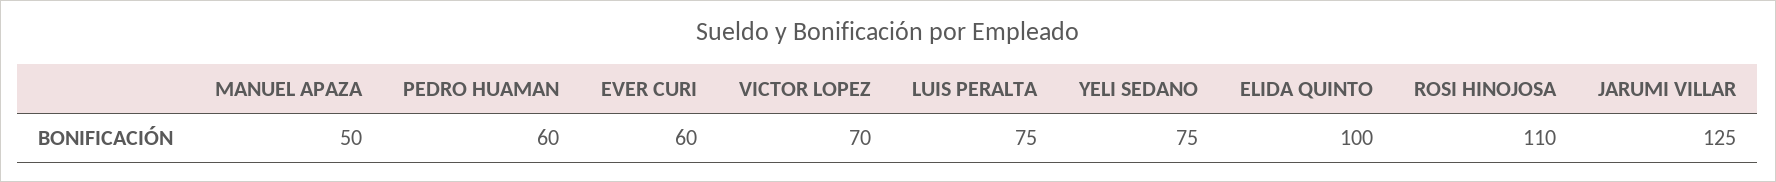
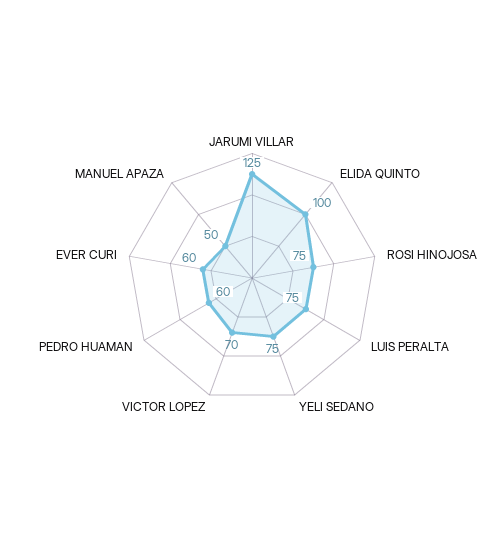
ROSI HINOJOSA: 110 -> 75

